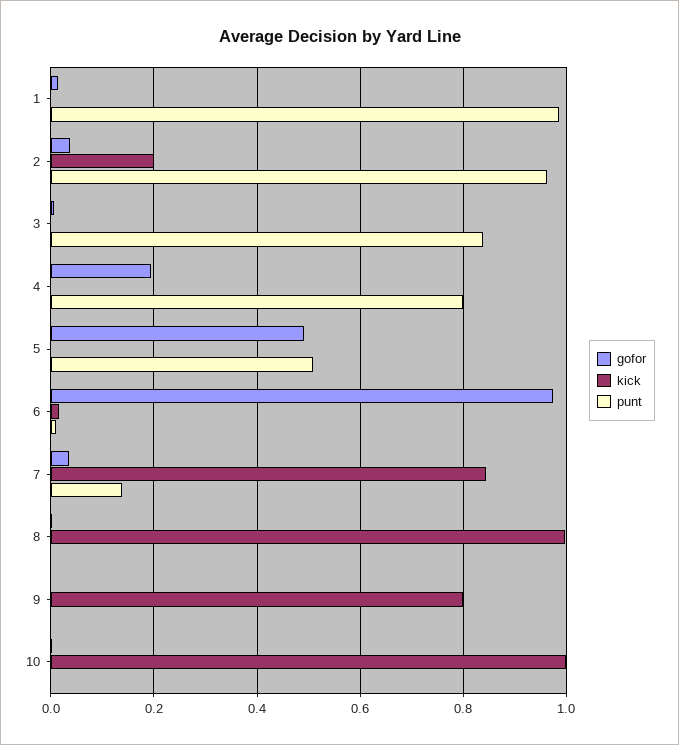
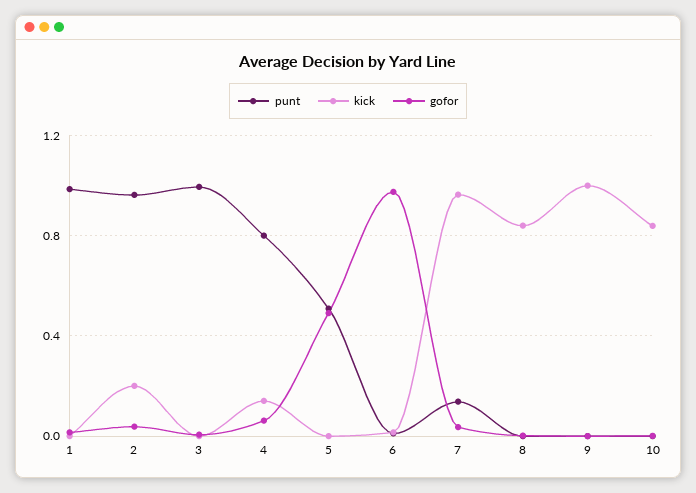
punt, 3: 0.84 -> 1
gofor, 4: 0.2 -> 0.05
kick, 4: 0 -> 0.15
kick, 7: 0.84 -> 0.95
kick, 8: 1 -> 0.85
kick, 9: 0.8 -> 1
kick, 10: 1 -> 0.85

